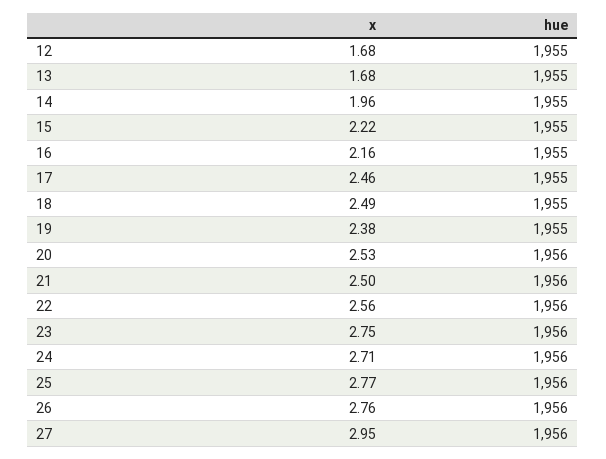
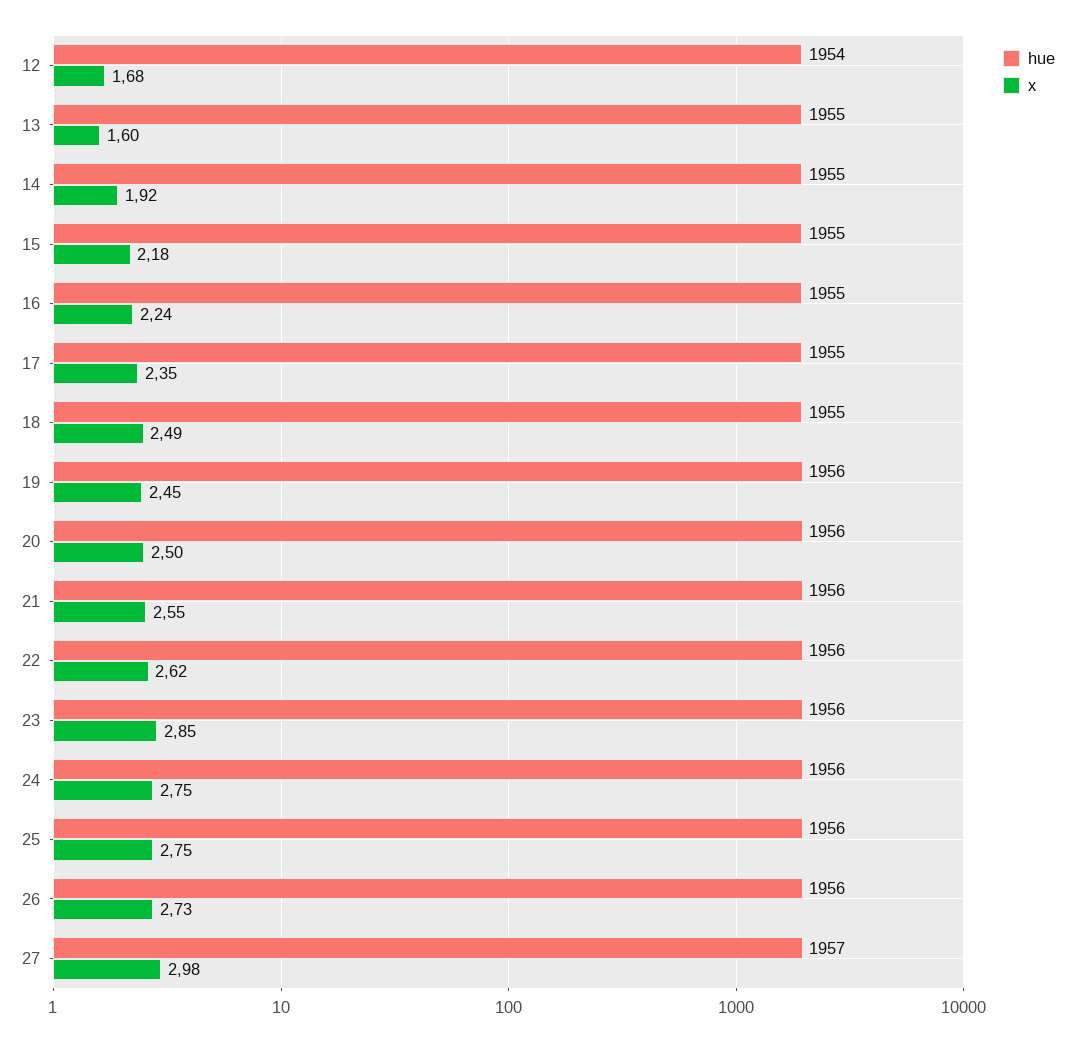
hue, 12: 1955 -> 1954
x, 13: 1.68 -> 1.6
x, 14: 1.96 -> 1.92
x, 15: 2.22 -> 2.18
x, 16: 2.16 -> 2.24
x, 17: 2.46 -> 2.35
x, 19: 2.38 -> 2.45
hue, 19: 1955 -> 1956
x, 20: 2.53 -> 2.5
x, 21: 2.5 -> 2.55
x, 22: 2.56 -> 2.62
x, 23: 2.75 -> 2.85
x, 24: 2.71 -> 2.75
x, 25: 2.77 -> 2.75
x, 26: 2.76 -> 2.73
x, 27: 2.95 -> 2.98
hue, 27: 1956 -> 1957

